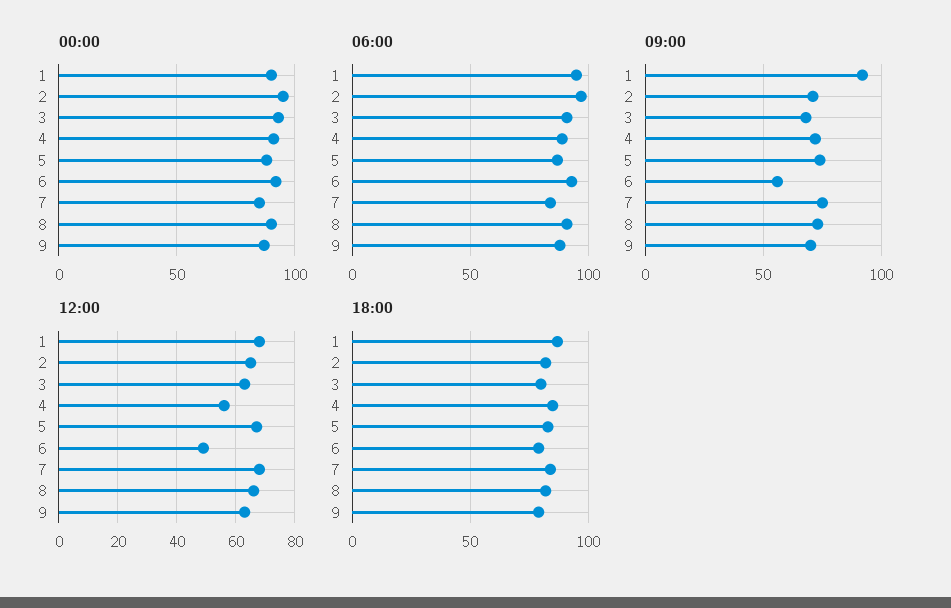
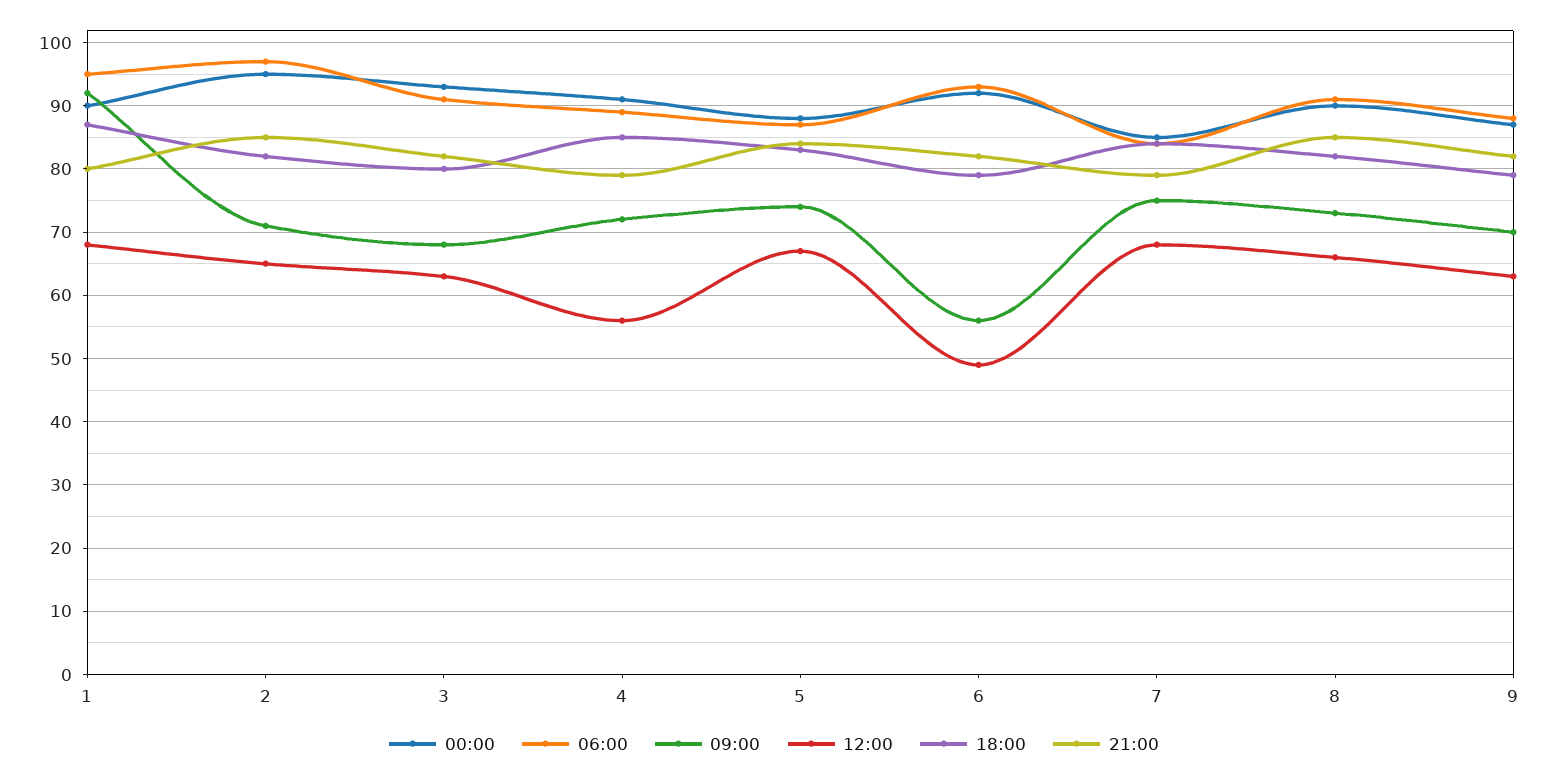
21:00, 1: none -> 80
21:00, 2: none -> 85
21:00, 3: none -> 82
21:00, 4: none -> 79
21:00, 5: none -> 84
21:00, 6: none -> 82
21:00, 7: none -> 79
21:00, 8: none -> 85
21:00, 9: none -> 82

